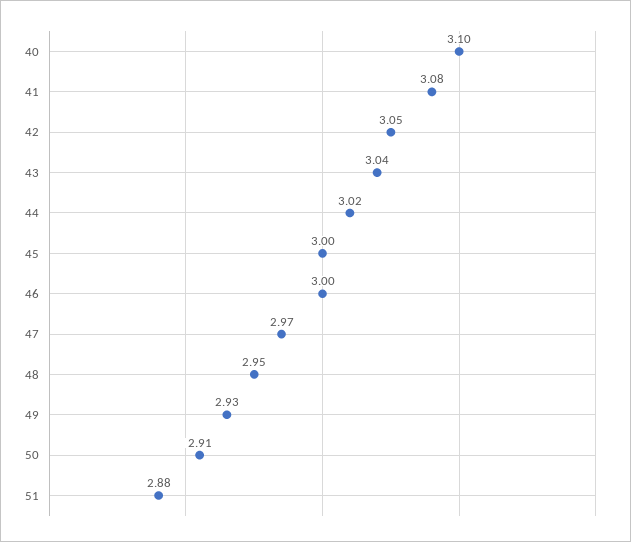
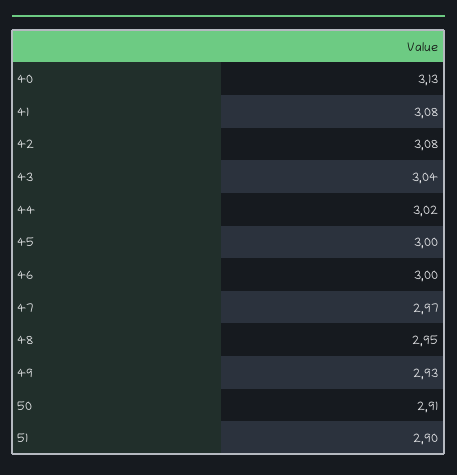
40: 3.1 -> 3.13
42: 3.05 -> 3.08
51: 2.88 -> 2.9

